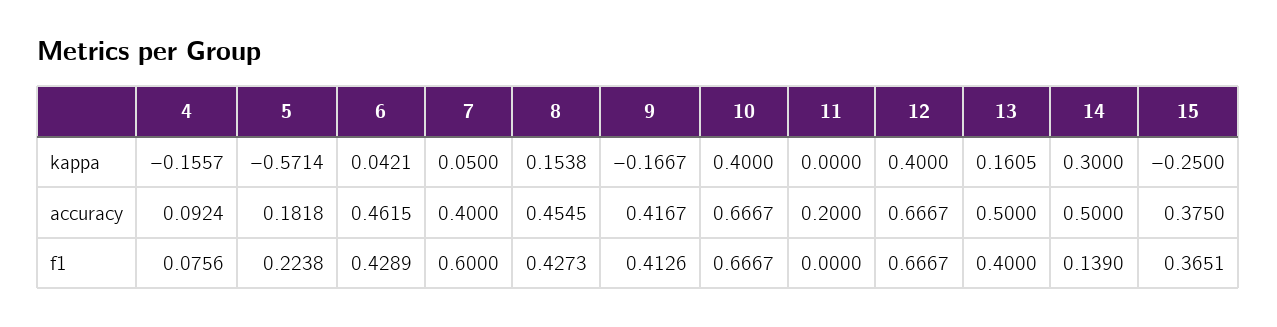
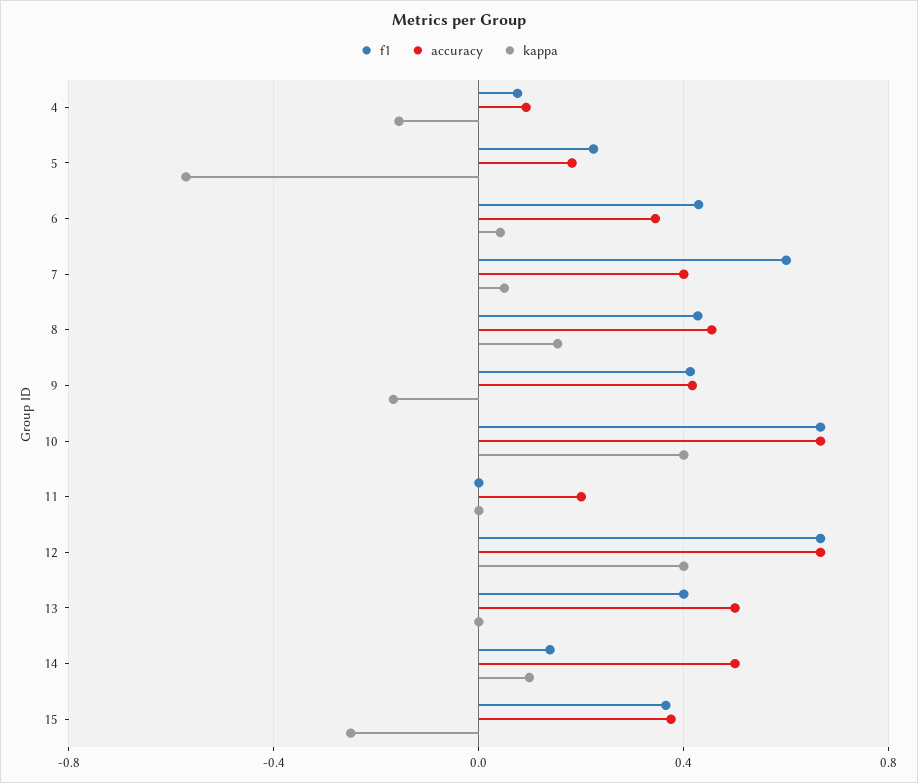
kappa, 13: 0.1605 -> 0
kappa, 14: 0.3 -> 0.1
accuracy, 6: 0.4615 -> 0.35

